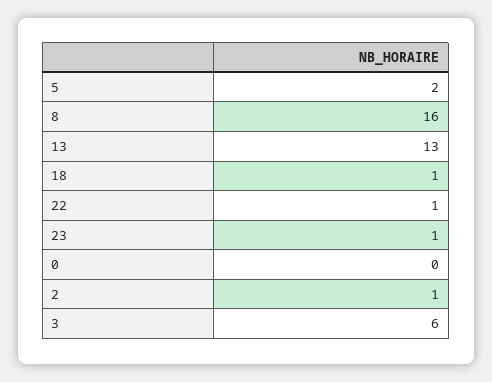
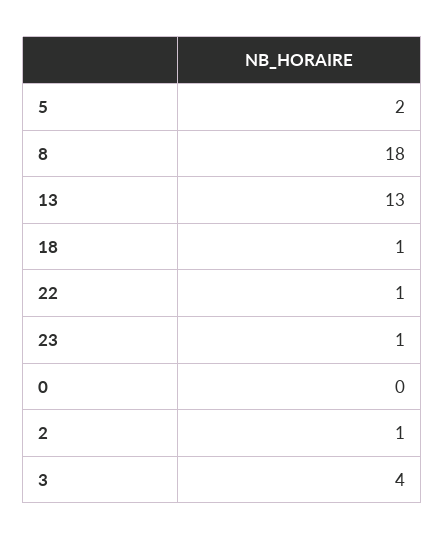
8: 16 -> 18
3: 6 -> 4

